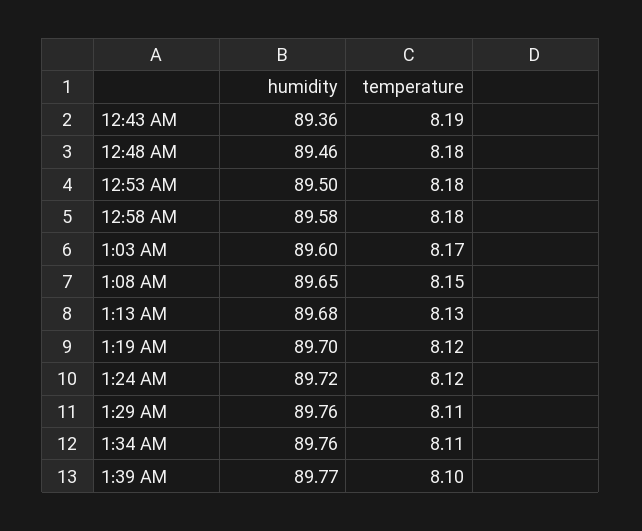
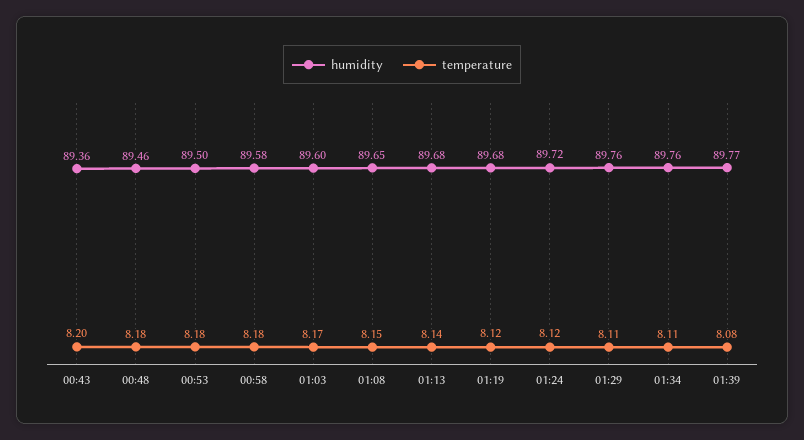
temperature, 12:43 AM: 8.19 -> 8.2
temperature, 1:13 AM: 8.13 -> 8.14
humidity, 1:19 AM: 89.7 -> 89.68
temperature, 1:39 AM: 8.1 -> 8.08

